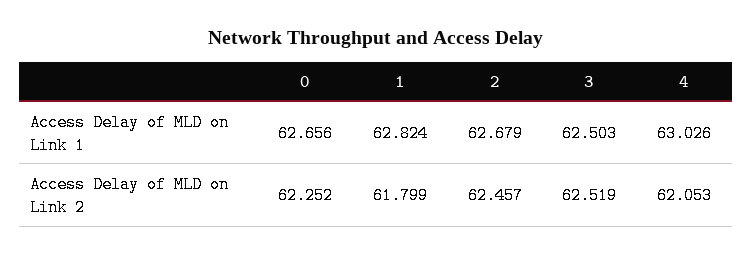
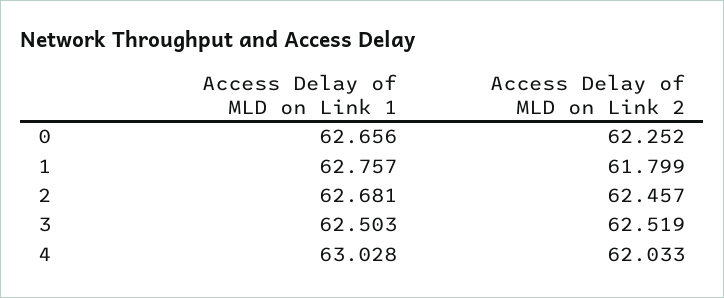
1, Access Delay of MLD on Link 1: 62.824 -> 62.757
2, Access Delay of MLD on Link 1: 62.679 -> 62.681
4, Access Delay of MLD on Link 1: 63.026 -> 63.028
4, Access Delay of MLD on Link 2: 62.053 -> 62.033

